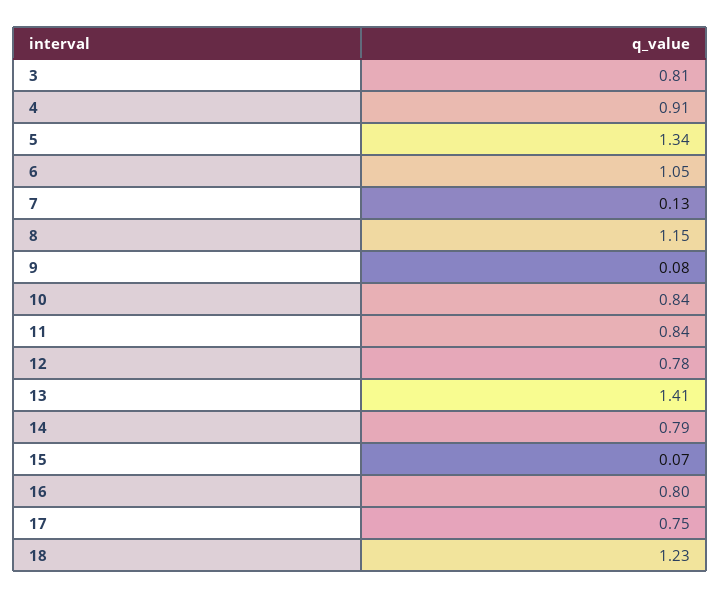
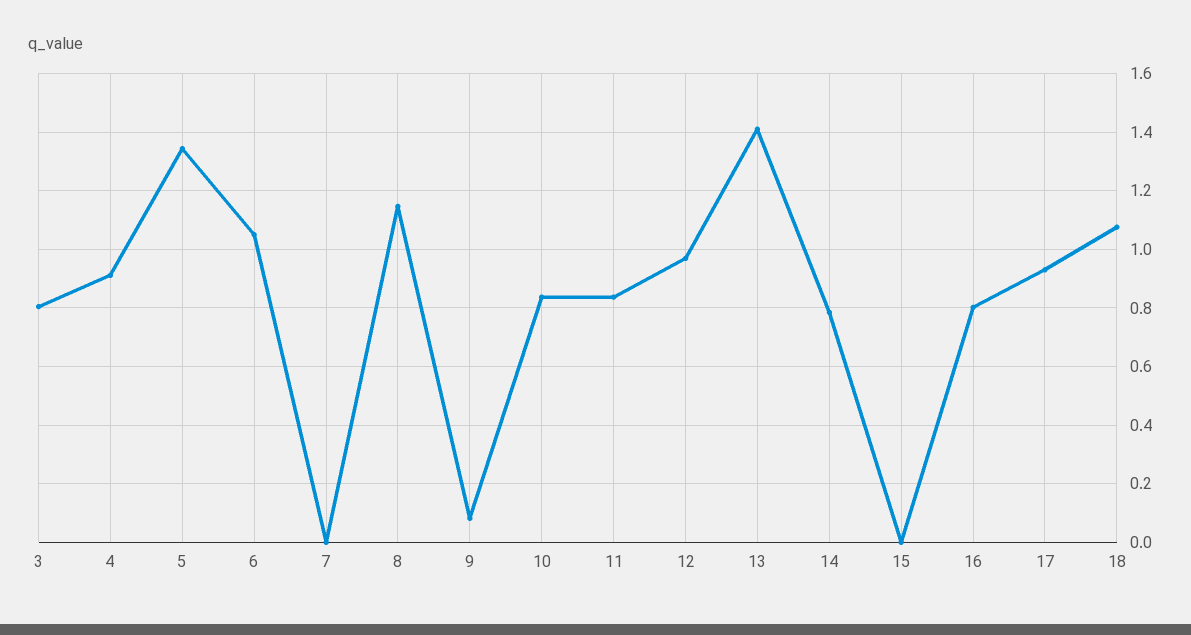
7: 0.13 -> 0
12: 0.78 -> 0.975
15: 0.07 -> 0
17: 0.75 -> 0.925
18: 1.23 -> 1.075

